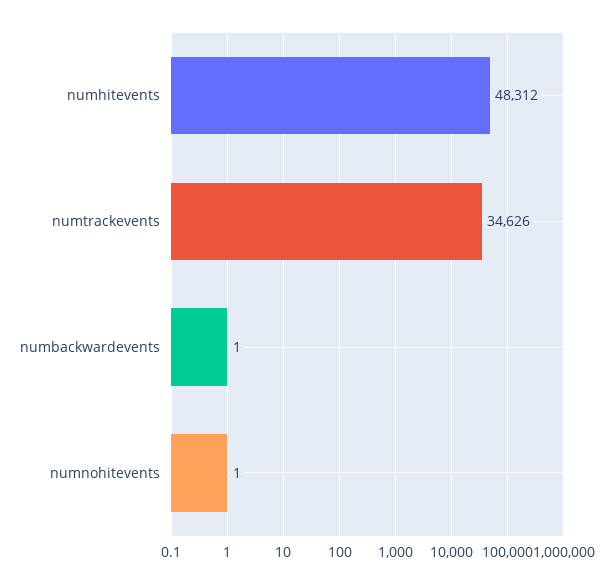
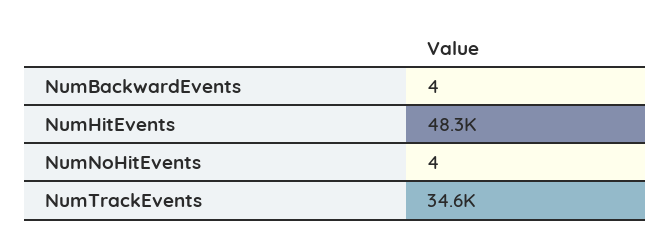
numbackwardevents: 1 -> 4
numnohitevents: 1 -> 4

